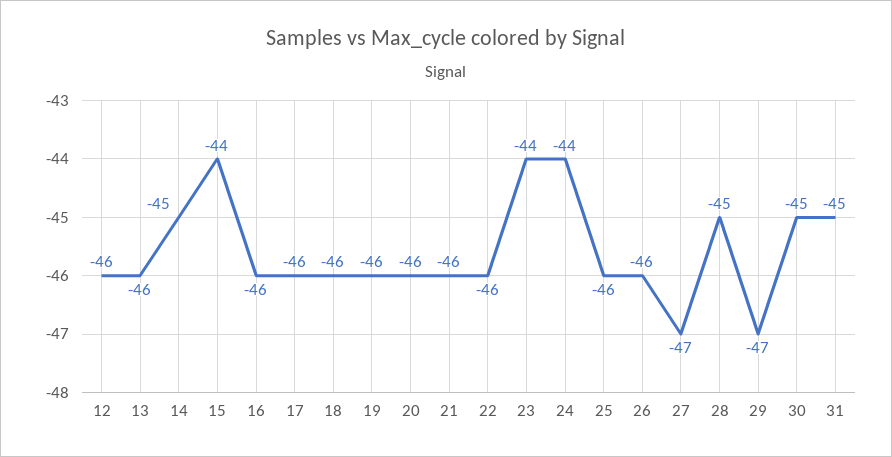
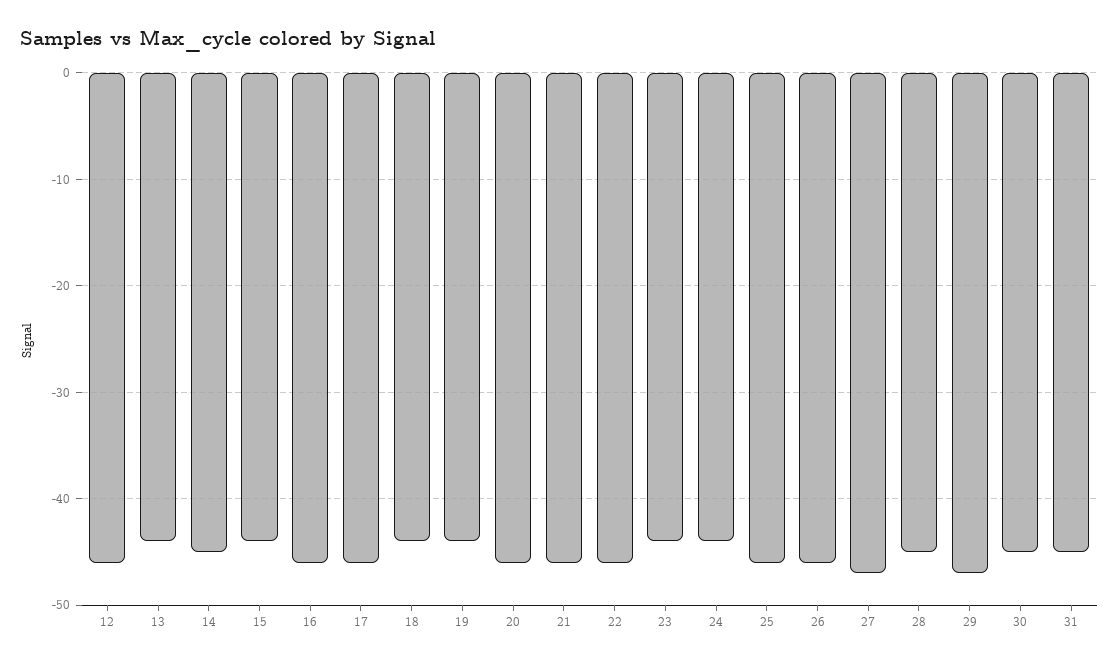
13: -46 -> -44
18: -46 -> -44
19: -46 -> -44

